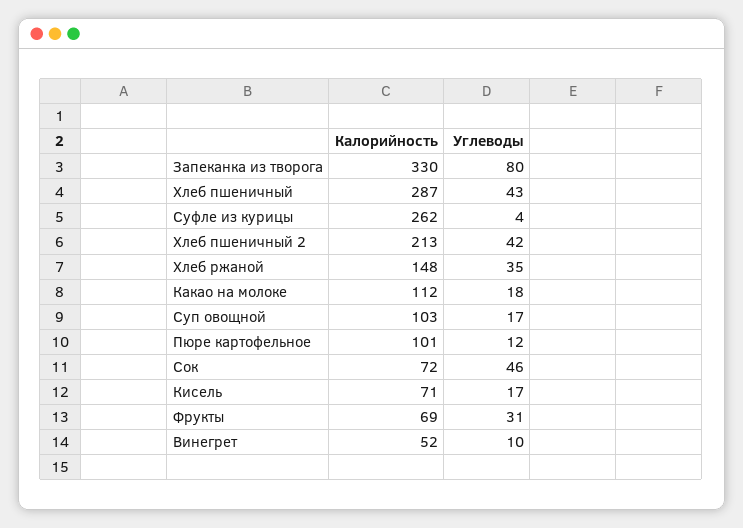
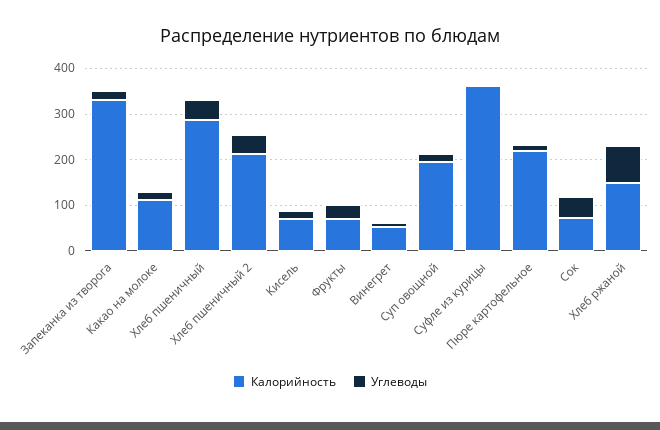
Углеводы, Запеканка из творога: 80 -> 20
Калорийность, Суфле из курицы: 262 -> 360
Углеводы, Хлеб ржаной: 35 -> 80
Калорийность, Суп овощной: 103 -> 200
Калорийность, Пюре картофельное: 101 -> 220

